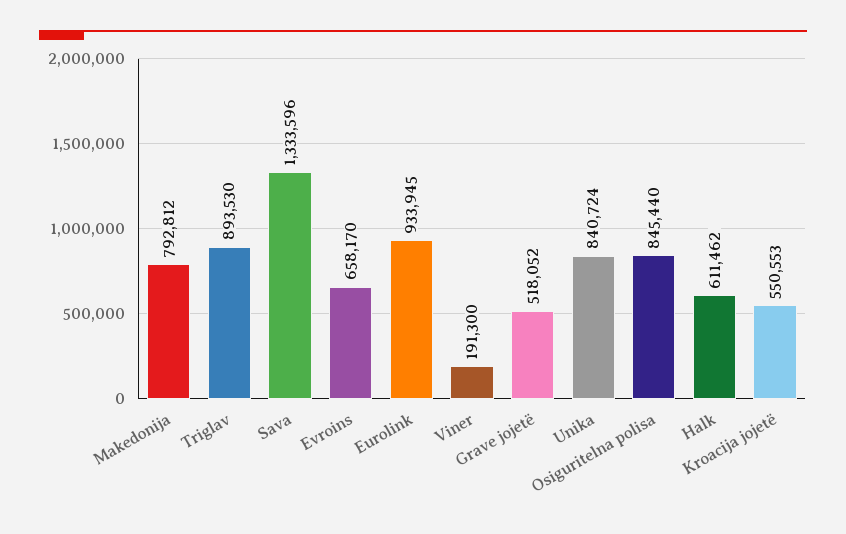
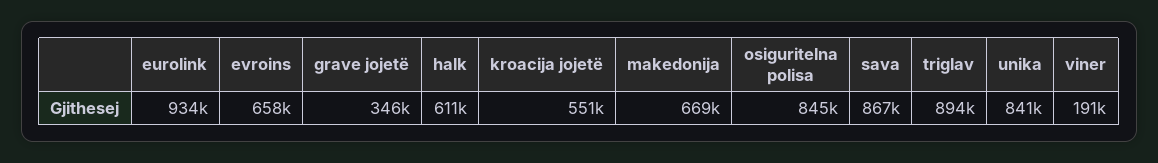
Makedonija: 792812 -> 669000
Sava: 1333596 -> 867000
Grave jojetë: 518052 -> 346000

